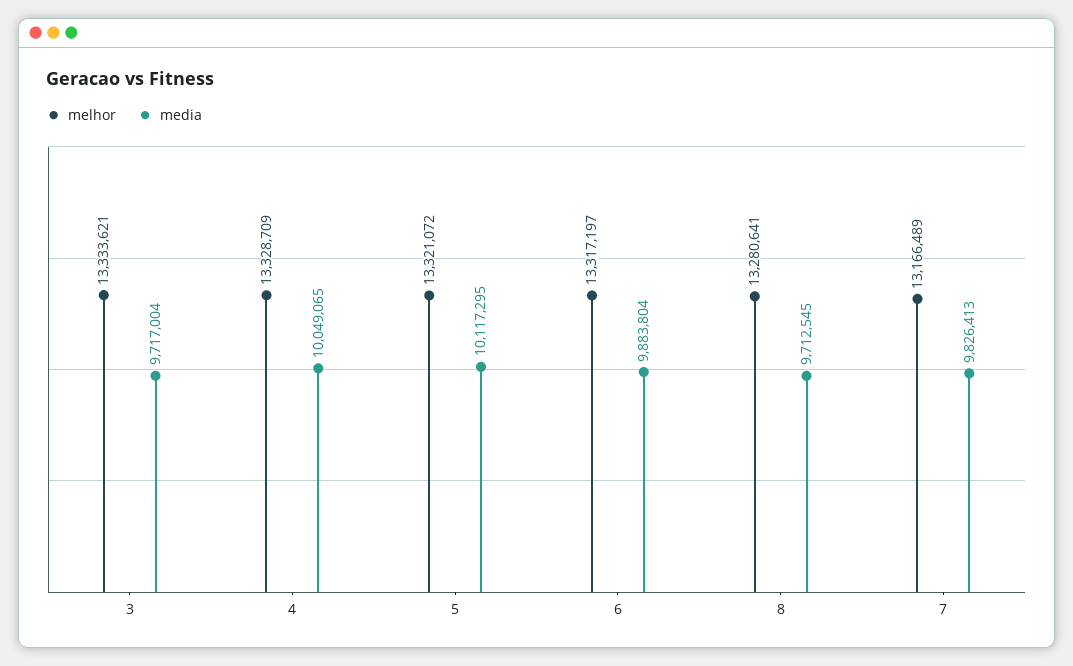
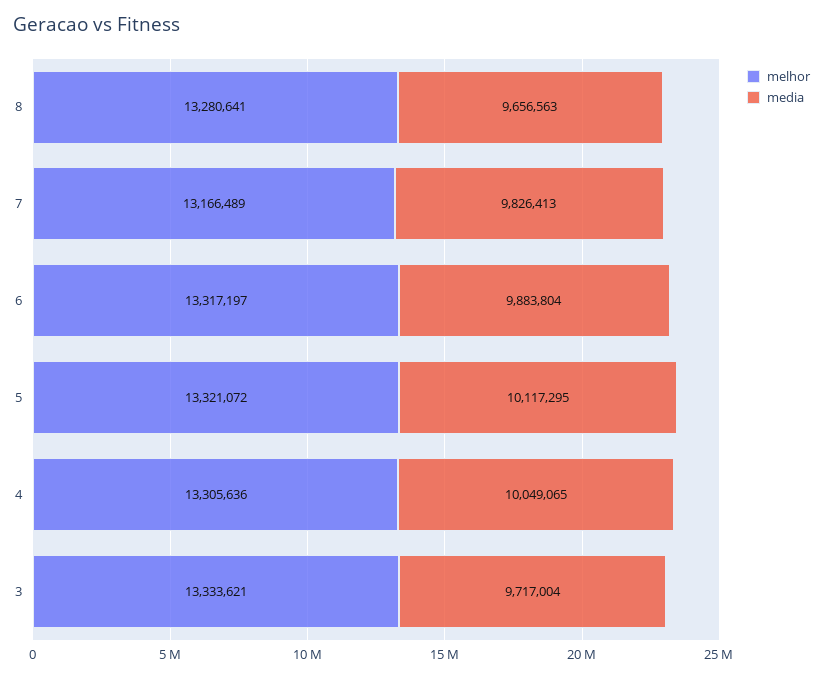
melhor, 4: 13328709 -> 13305636
media, 8: 9712545 -> 9656563

